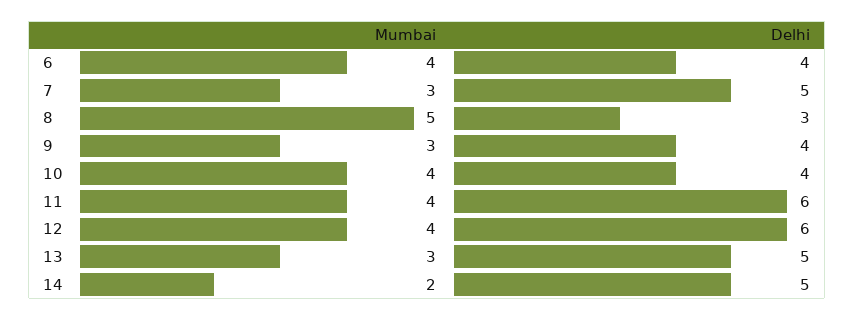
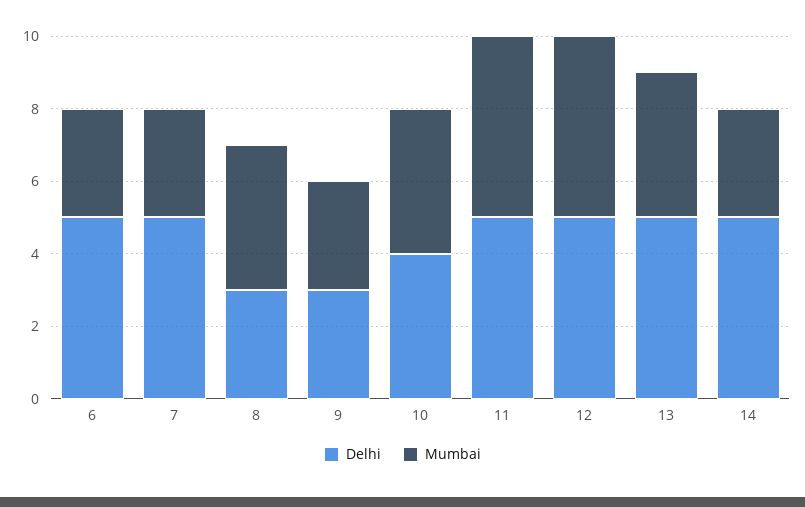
Mumbai, 6: 4 -> 3
Delhi, 6: 4 -> 5
Mumbai, 8: 5 -> 4
Delhi, 9: 4 -> 3
Mumbai, 11: 4 -> 5
Delhi, 11: 6 -> 5
Mumbai, 12: 4 -> 5
Delhi, 12: 6 -> 5
Mumbai, 13: 3 -> 4
Mumbai, 14: 2 -> 3

